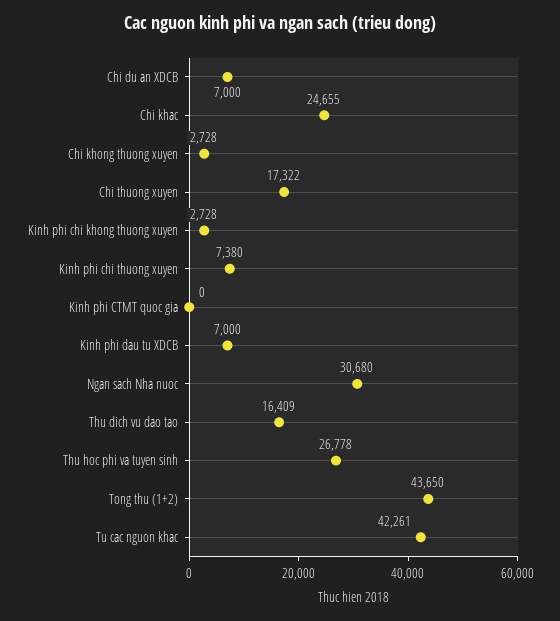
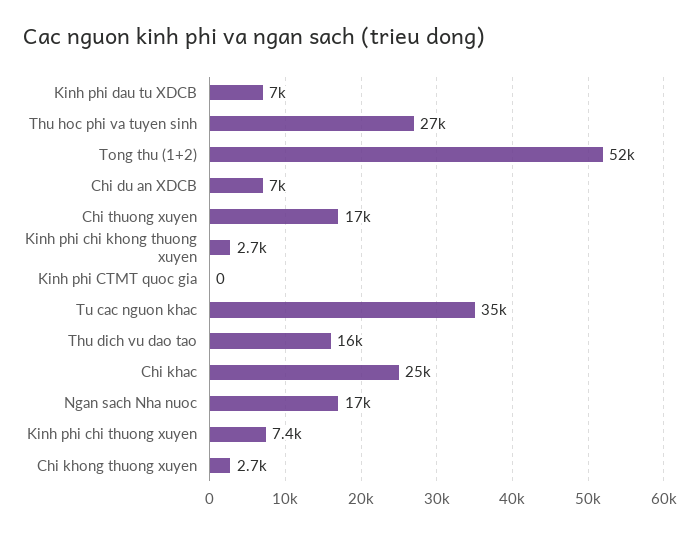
Ngan sach Nha nuoc: 30680 -> 17000
Tong thu (1+2): 43650 -> 52000
Tu cac nguon khac: 42261 -> 35000

